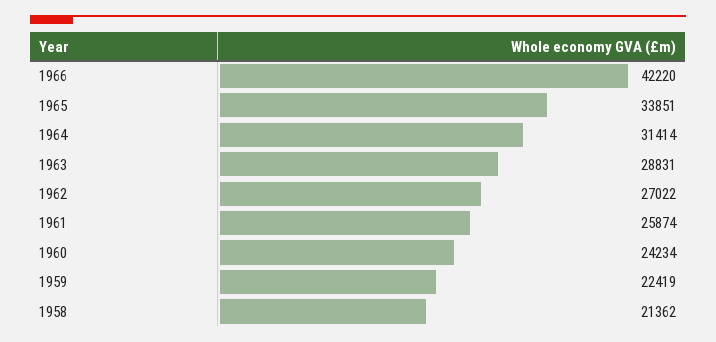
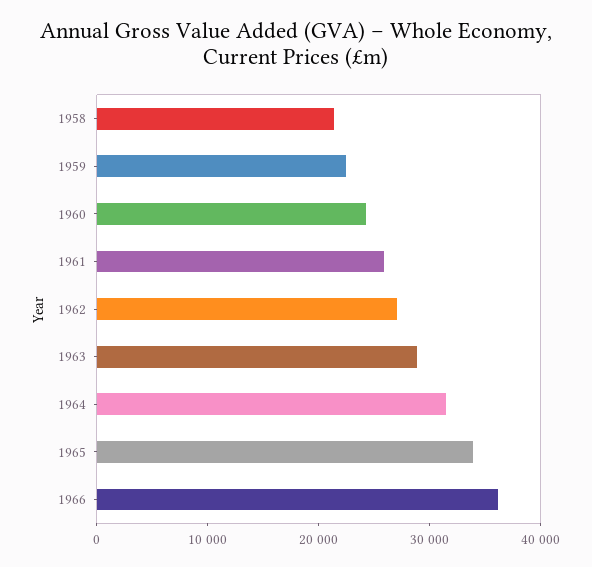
1966: 42220 -> 36000

